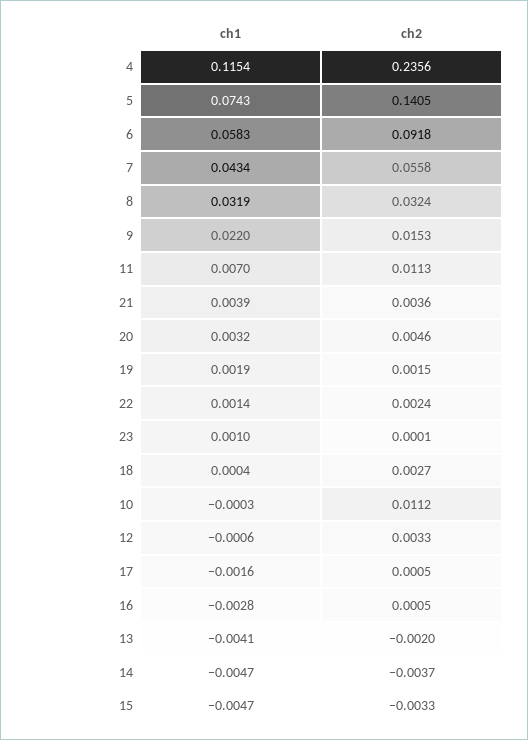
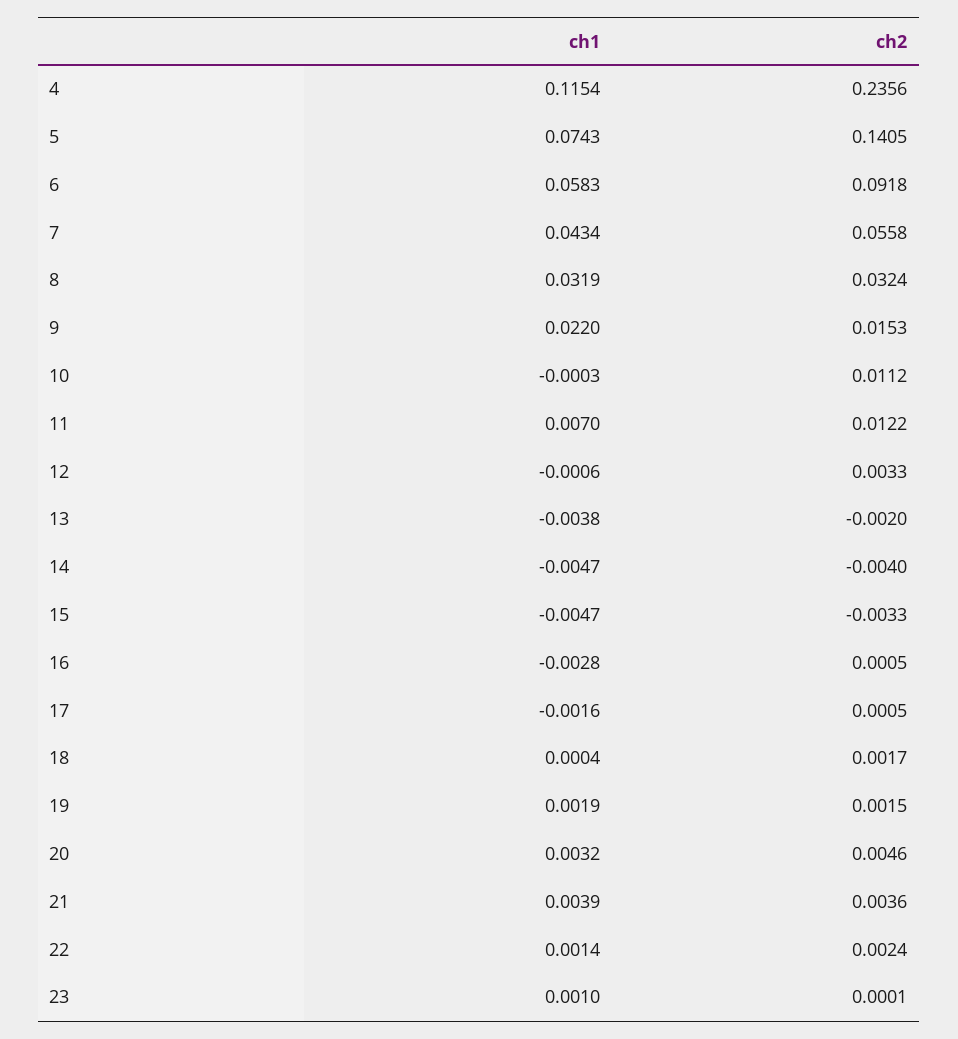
ch2, 11: 0.0113 -> 0.0122
ch2, 18: 0.0027 -> 0.0017
ch1, 13: -0.0041 -> -0.0038
ch2, 14: -0.0037 -> -0.004

